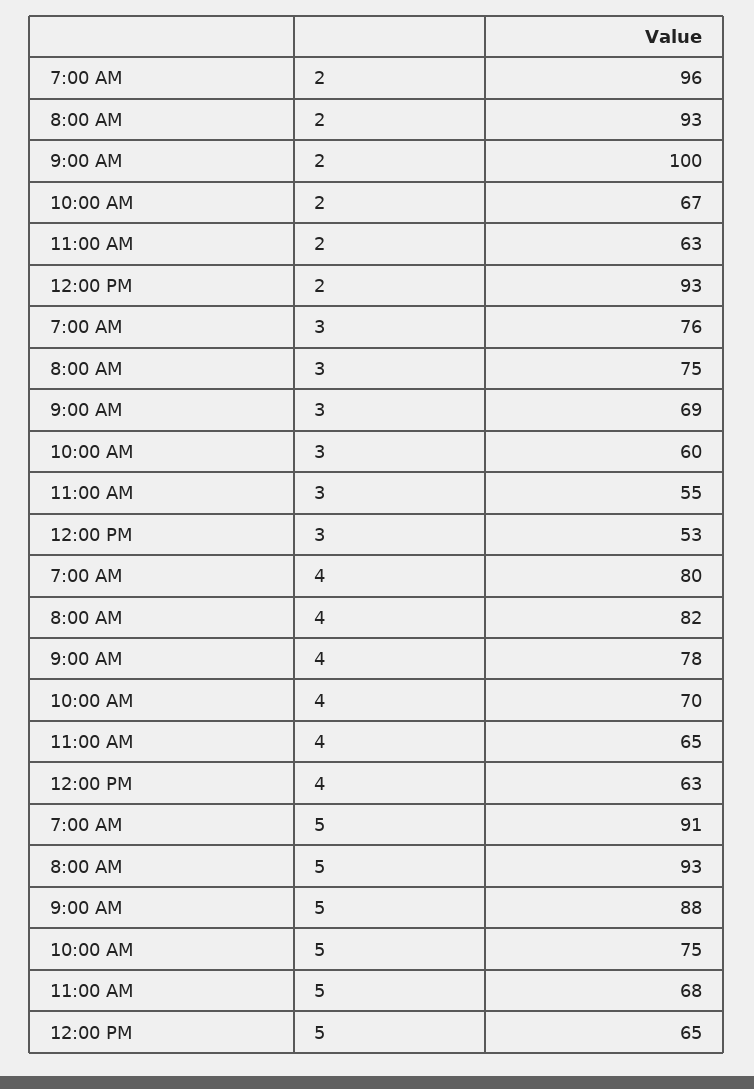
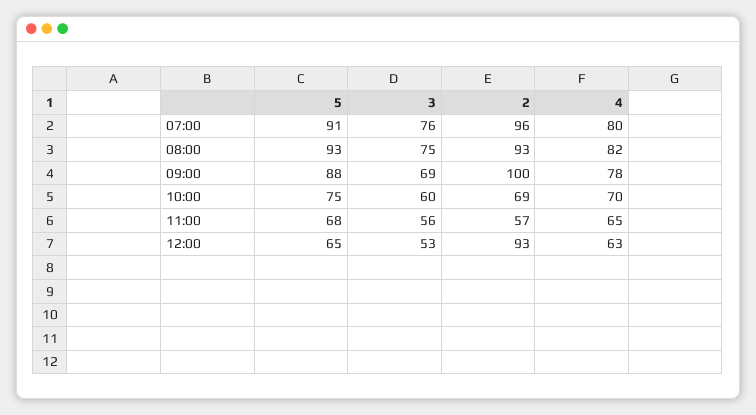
10:00 AM, 2: 67 -> 69
11:00 AM, 2: 63 -> 57
11:00 AM, 3: 55 -> 56

